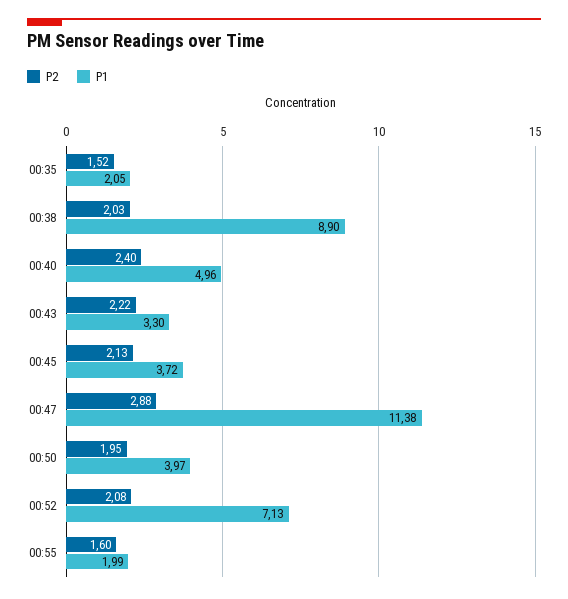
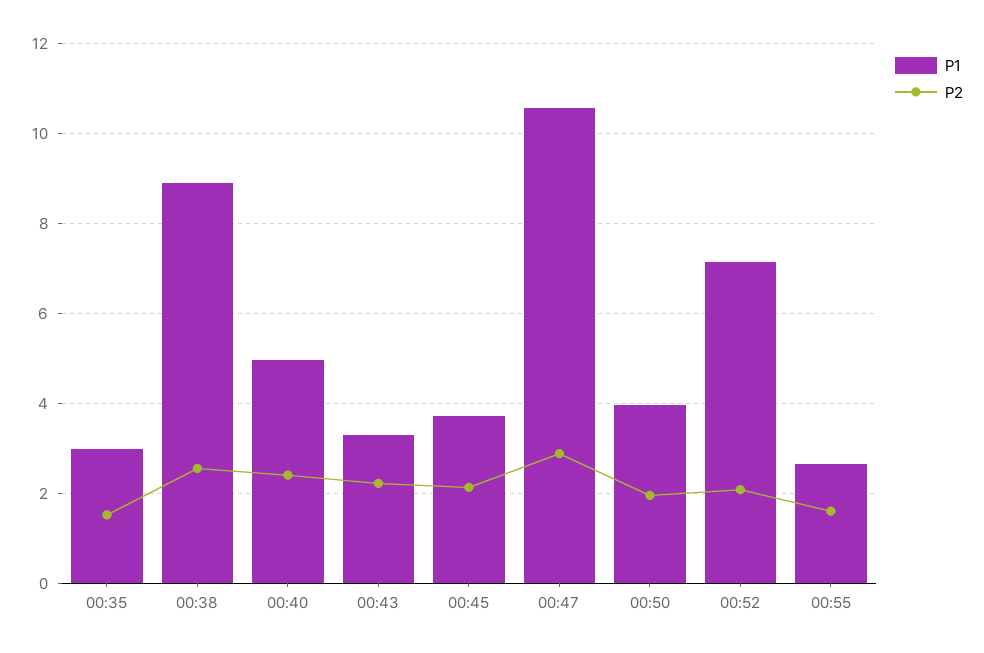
P1, 00:35: 2.05 -> 3
P2, 00:38: 2.03 -> 2.6
P1, 00:47: 11.38 -> 10.6
P1, 00:55: 1.99 -> 2.6

